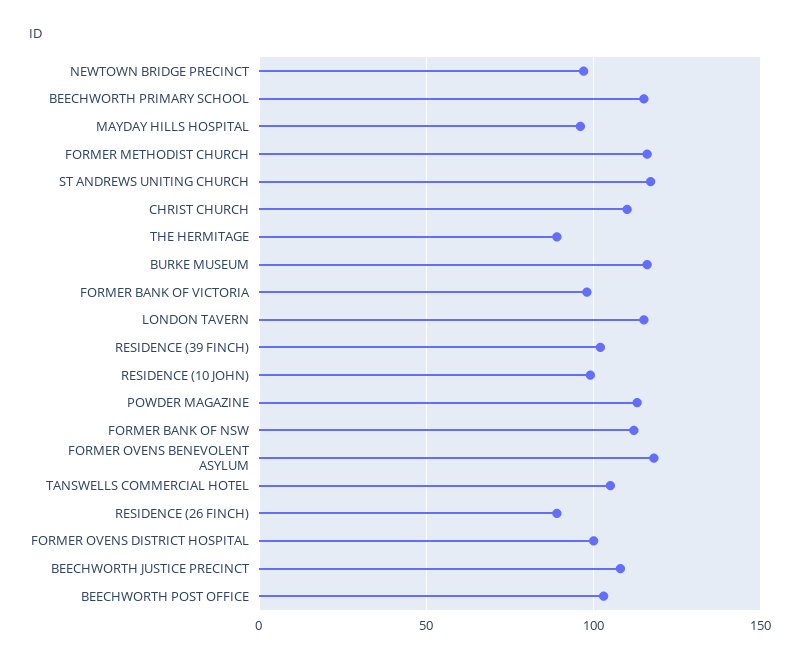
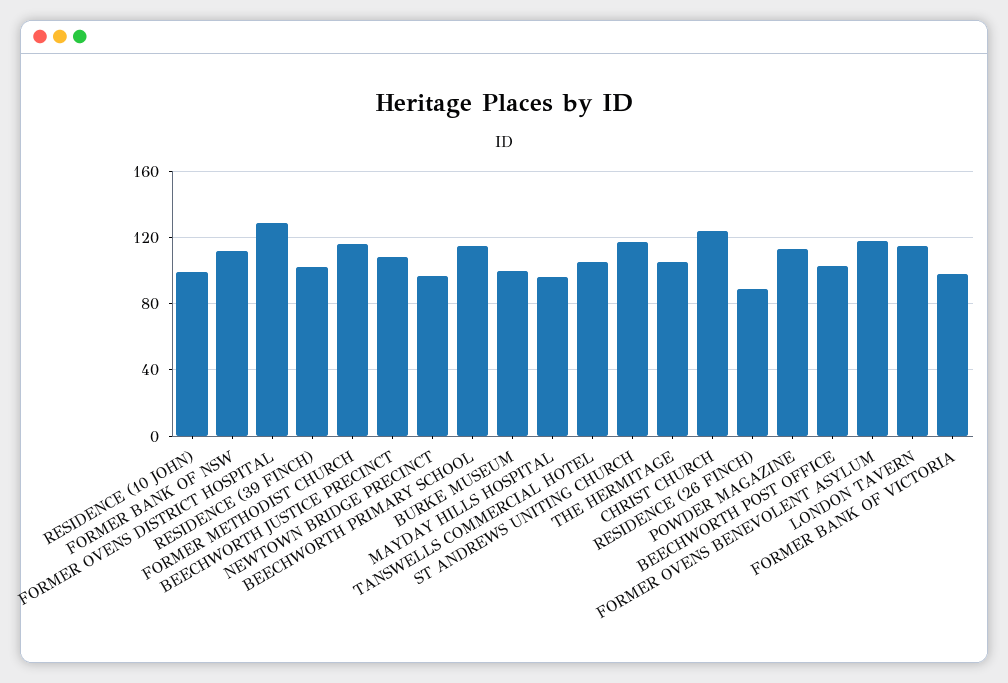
CHRIST CHURCH: 110 -> 125
THE HERMITAGE: 90 -> 105
BURKE MUSEUM: 115 -> 100
FORMER OVENS DISTRICT HOSPITAL: 100 -> 130

